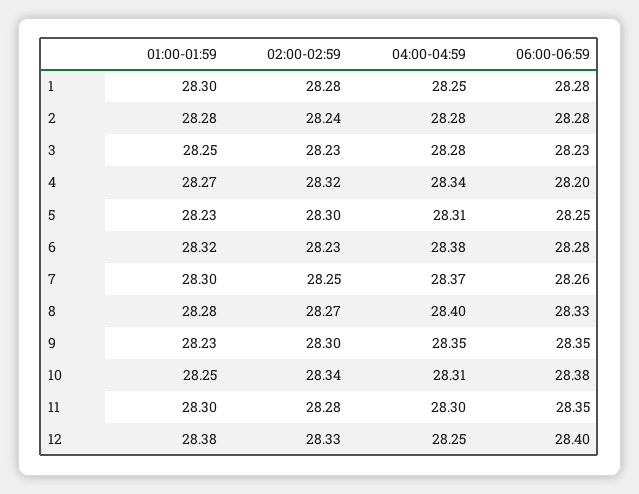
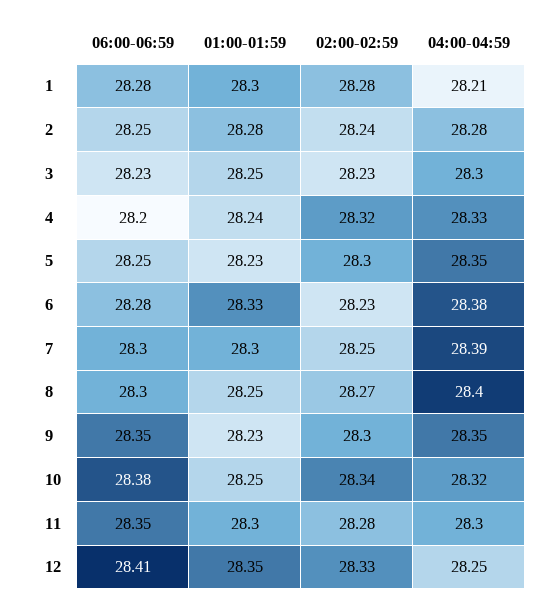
04:00-04:59, 1: 28.25 -> 28.21
06:00-06:59, 2: 28.28 -> 28.25
04:00-04:59, 3: 28.28 -> 28.3
01:00-01:59, 4: 28.27 -> 28.24
04:00-04:59, 4: 28.34 -> 28.33
04:00-04:59, 5: 28.31 -> 28.35
01:00-01:59, 6: 28.32 -> 28.33
04:00-04:59, 7: 28.37 -> 28.39
06:00-06:59, 7: 28.26 -> 28.3
01:00-01:59, 8: 28.28 -> 28.25
06:00-06:59, 8: 28.33 -> 28.3
04:00-04:59, 10: 28.31 -> 28.32
01:00-01:59, 12: 28.38 -> 28.35
06:00-06:59, 12: 28.4 -> 28.41

